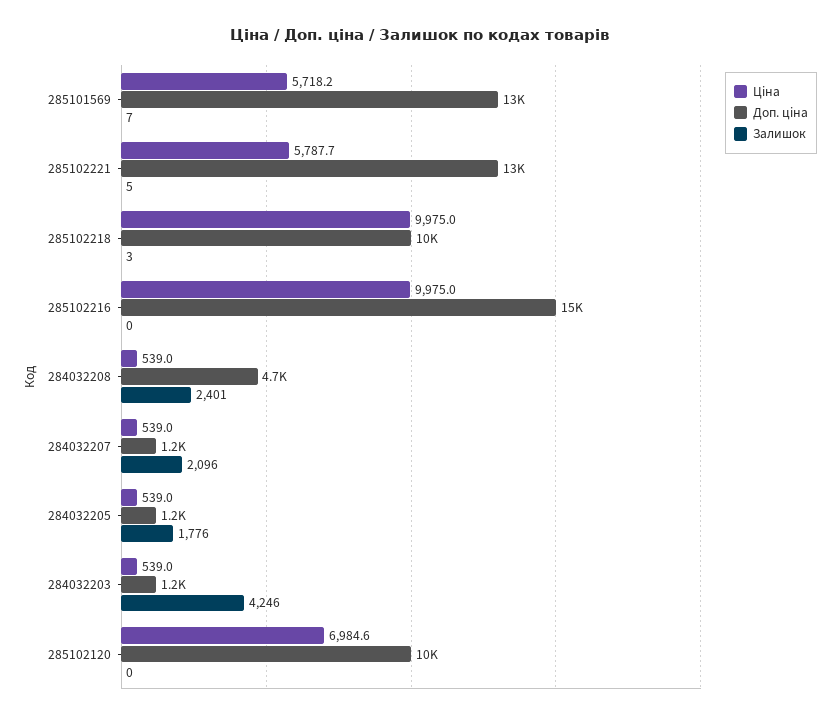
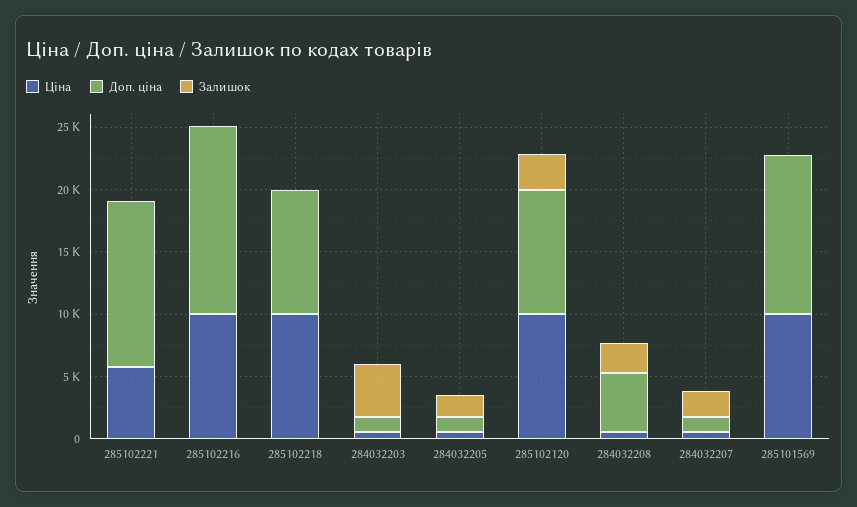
Ціна, 285101569: 5718.2 -> 10000
Ціна, 285102120: 6984.6 -> 10000
Залишок, 285102120: 0 -> 3000

